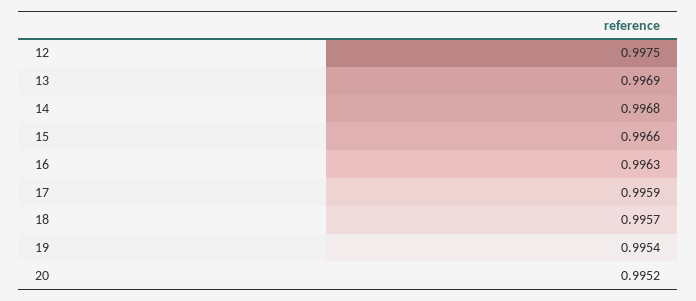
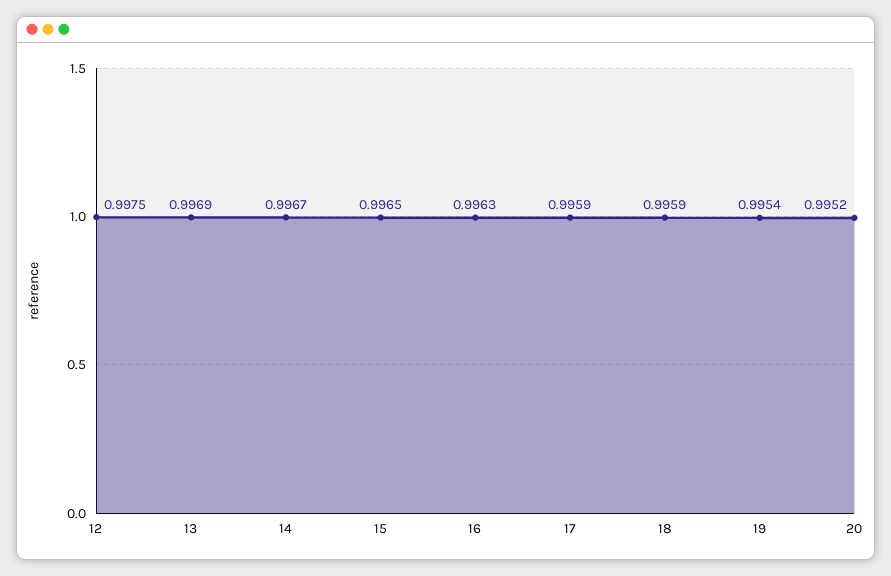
14: 0.9968 -> 0.9967
15: 0.9966 -> 0.9965
18: 0.9957 -> 0.9959

